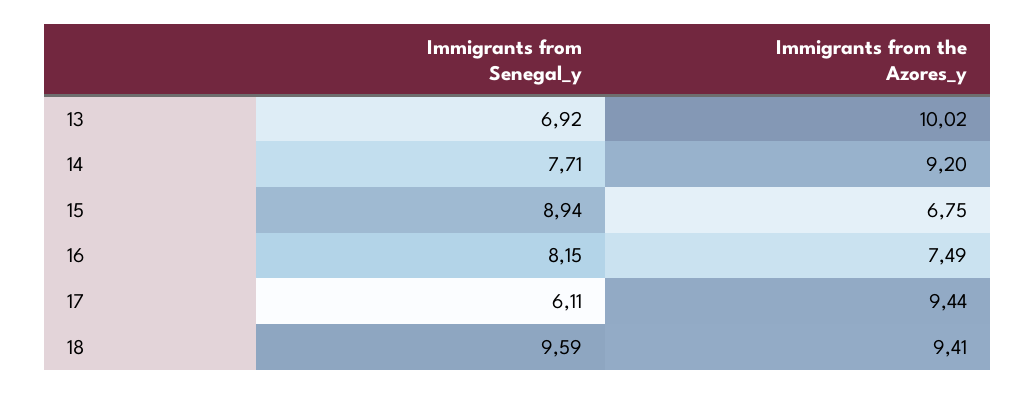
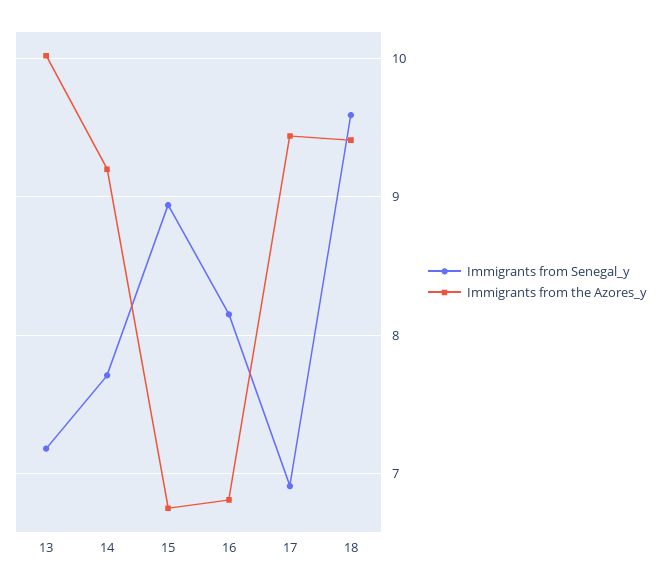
Immigrants from Senegal_y, 13: 6.92 -> 7.2
Immigrants from the Azores_y, 16: 7.49 -> 6.8
Immigrants from Senegal_y, 17: 6.11 -> 6.9

